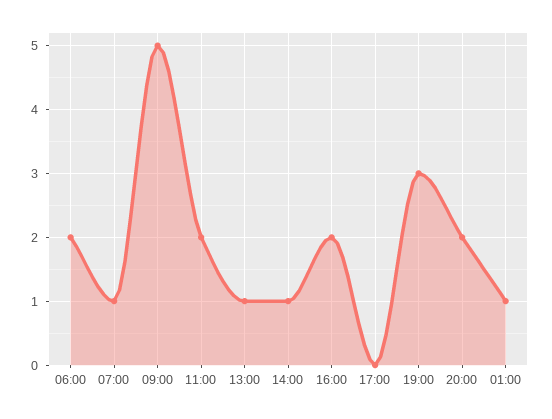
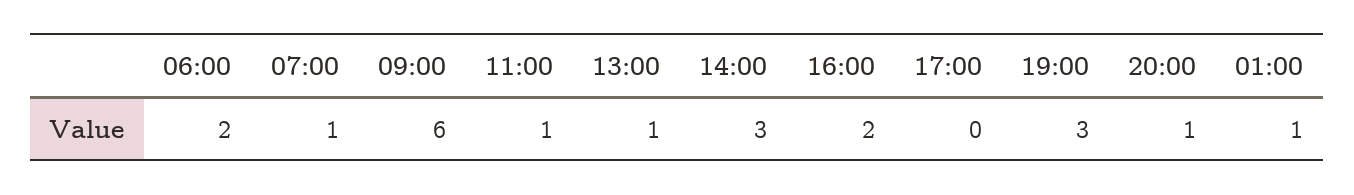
09:00: 5 -> 6
11:00: 2 -> 1
14:00: 1 -> 3
20:00: 2 -> 1

